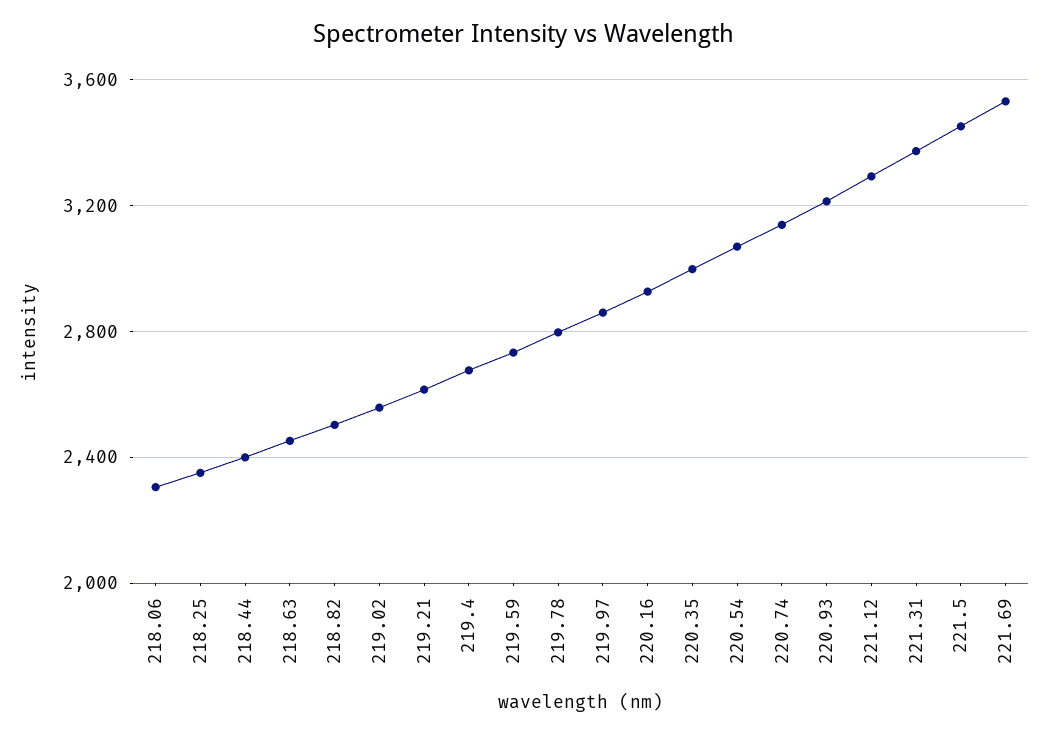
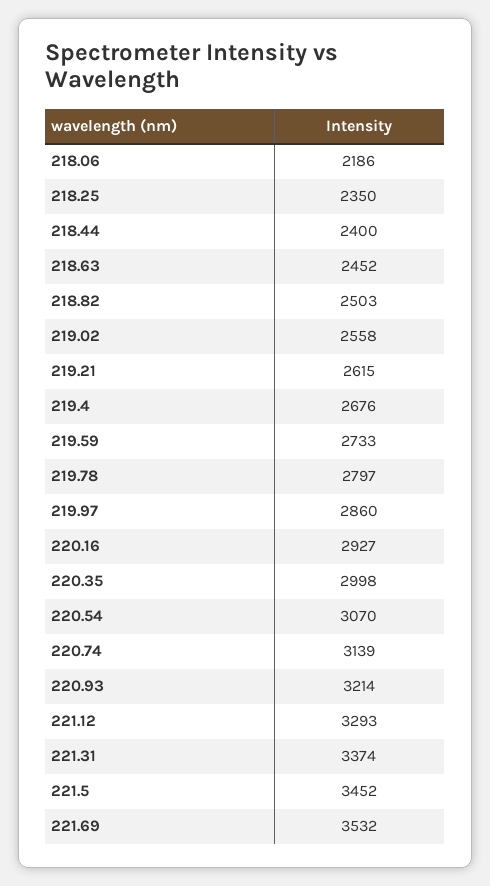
218.06: 2300 -> 2186

